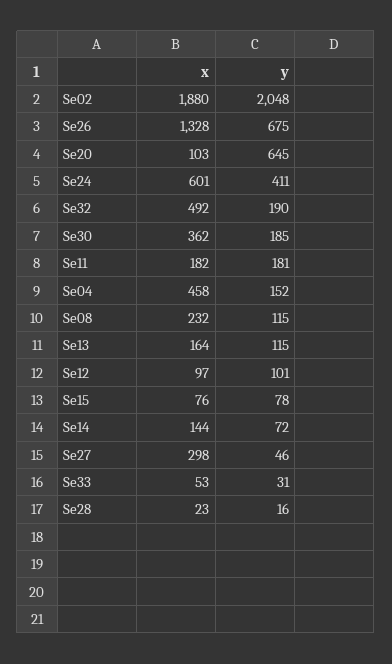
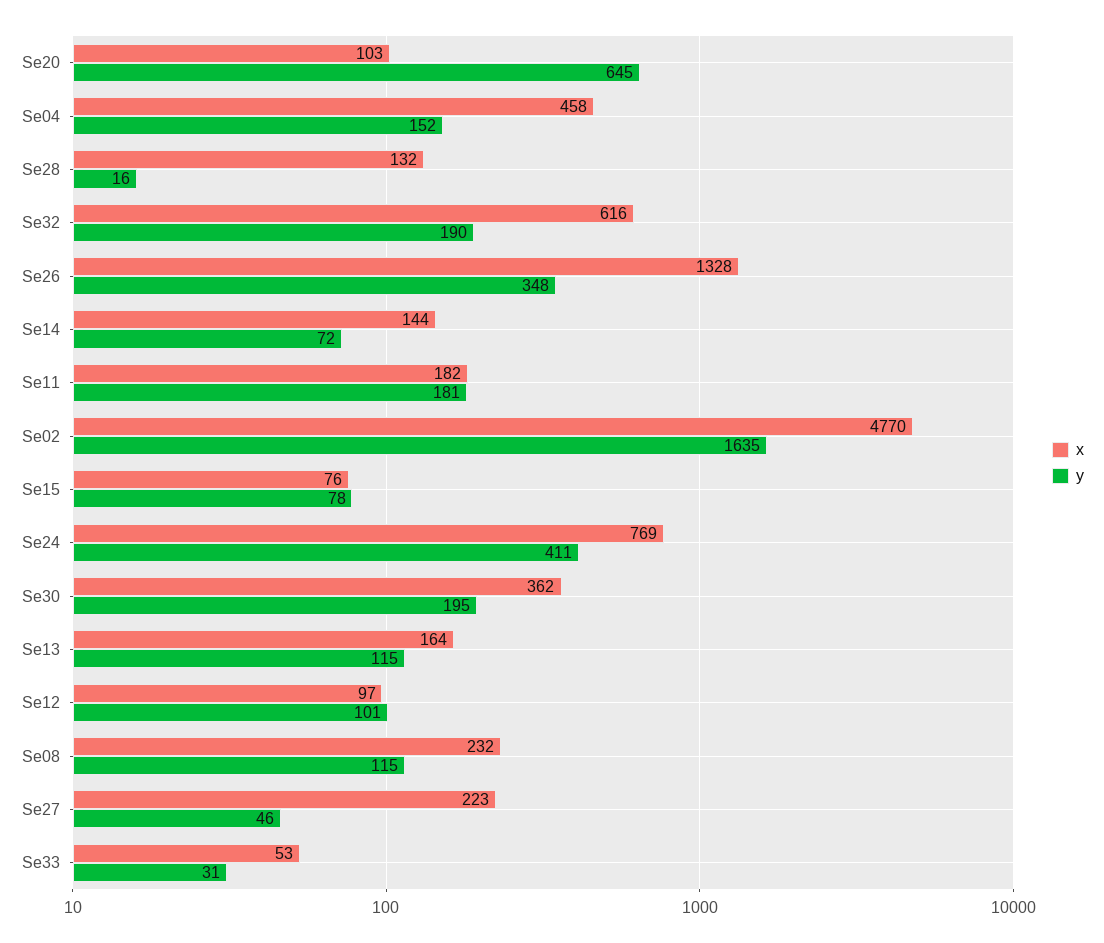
x, Se02: 1880 -> 4770
y, Se02: 2048 -> 1635
y, Se26: 675 -> 348
x, Se24: 601 -> 769
x, Se32: 492 -> 616
y, Se30: 185 -> 195
x, Se27: 298 -> 223
x, Se28: 23 -> 132

